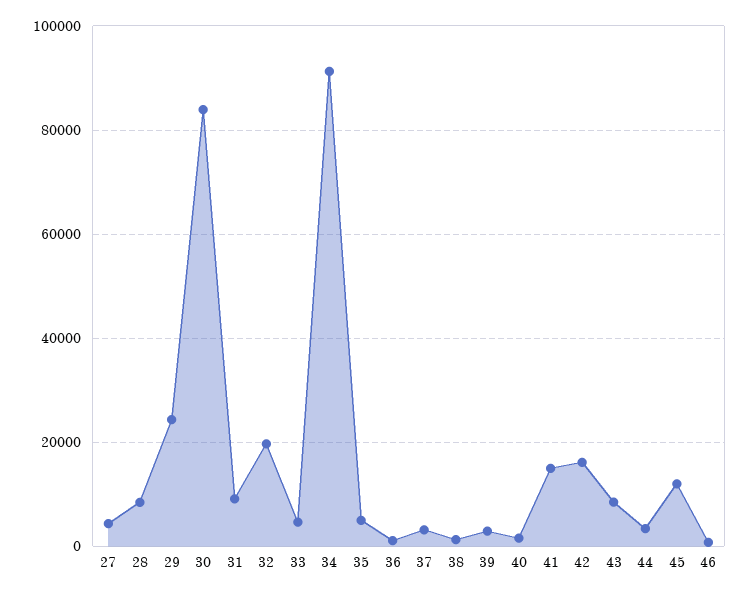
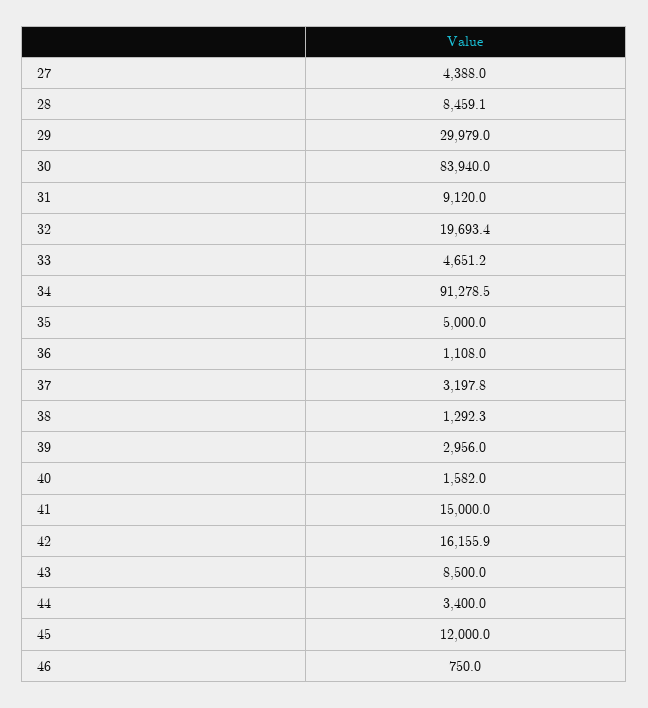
29: 24000 -> 29979

